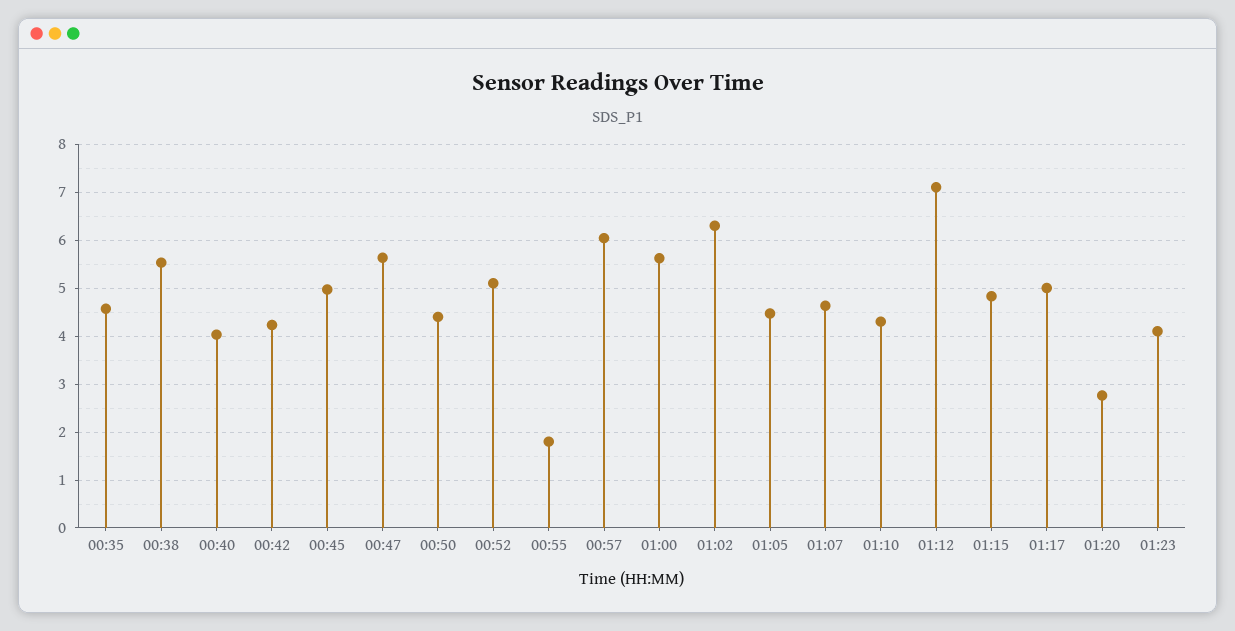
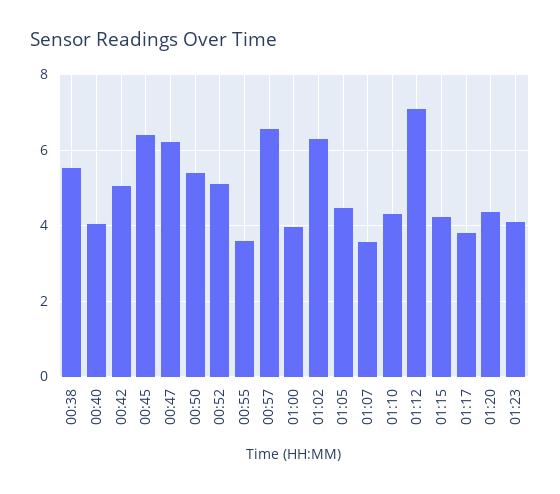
00:35: 4.6 -> none
00:42: 4.2 -> 5
00:45: 5 -> 6.4
00:47: 5.6 -> 6.2
00:50: 4.4 -> 5.4
00:55: 1.8 -> 3.6
00:57: 6 -> 6.6
01:00: 5.6 -> 4
01:07: 4.6 -> 3.6
01:15: 4.8 -> 4.2
01:17: 5 -> 3.8
01:20: 2.8 -> 4.4

